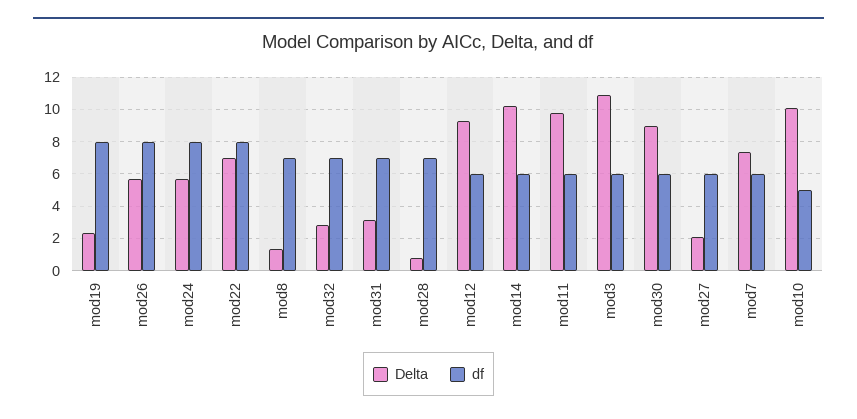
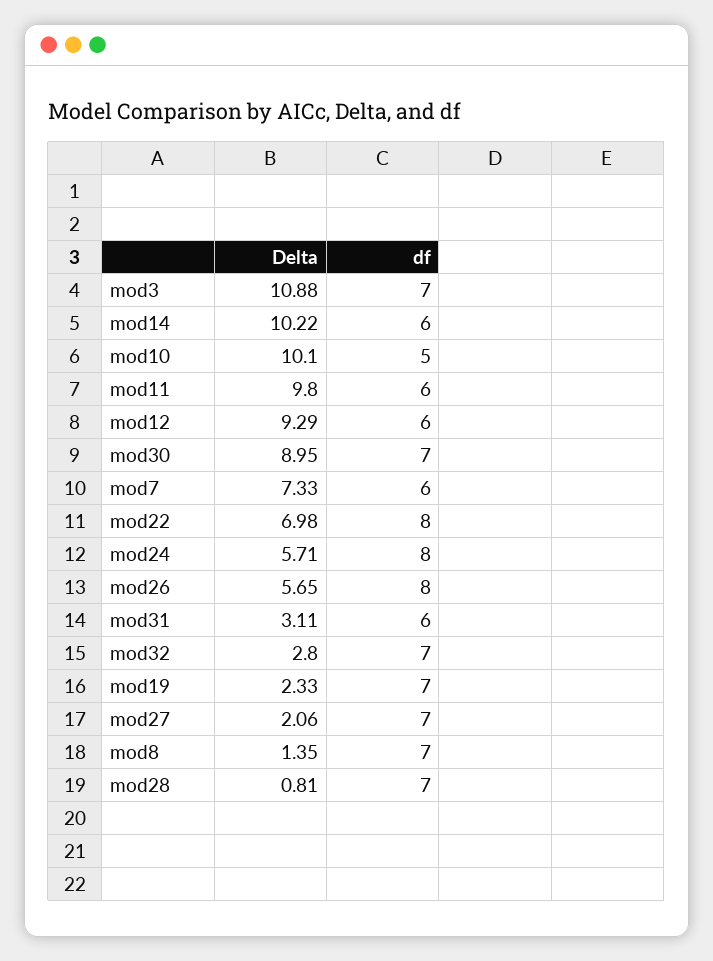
df, mod19: 8 -> 7
df, mod31: 7 -> 6
df, mod3: 6 -> 7
df, mod30: 6 -> 7
df, mod27: 6 -> 7

